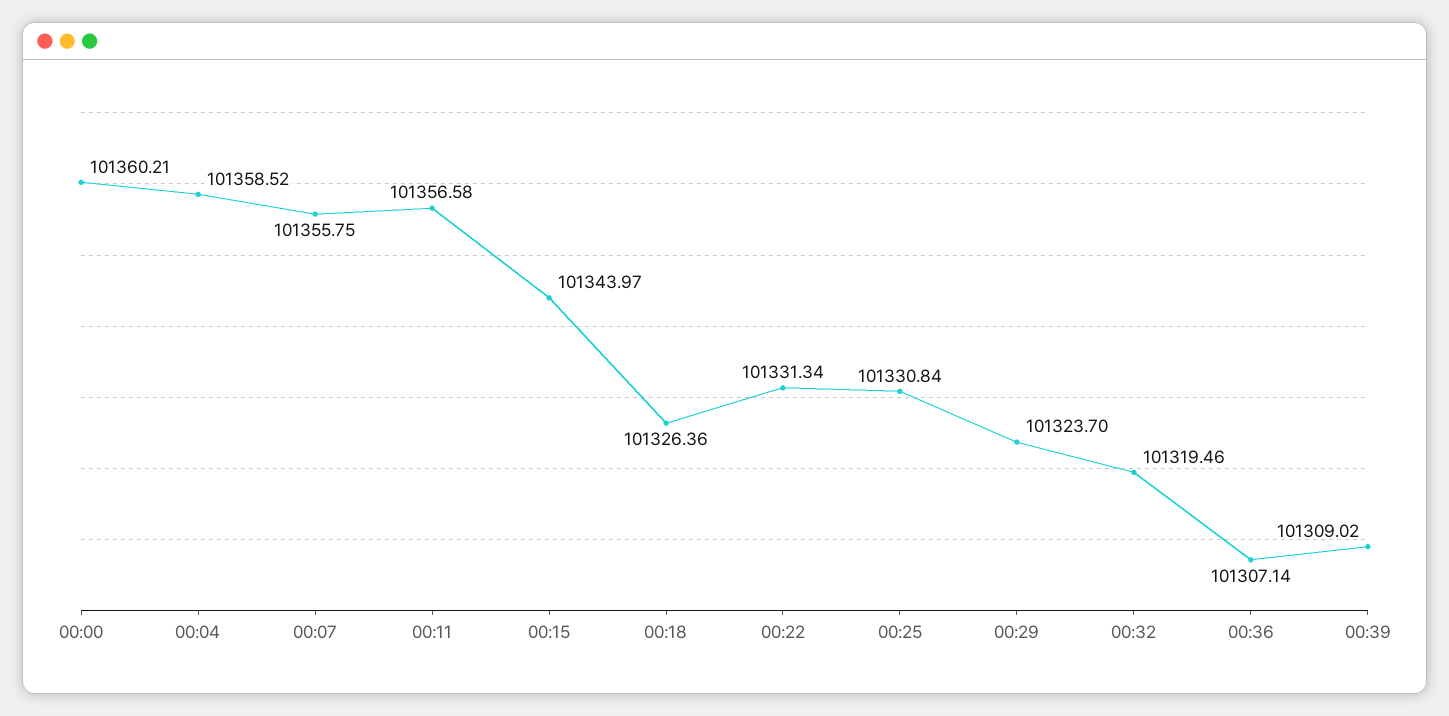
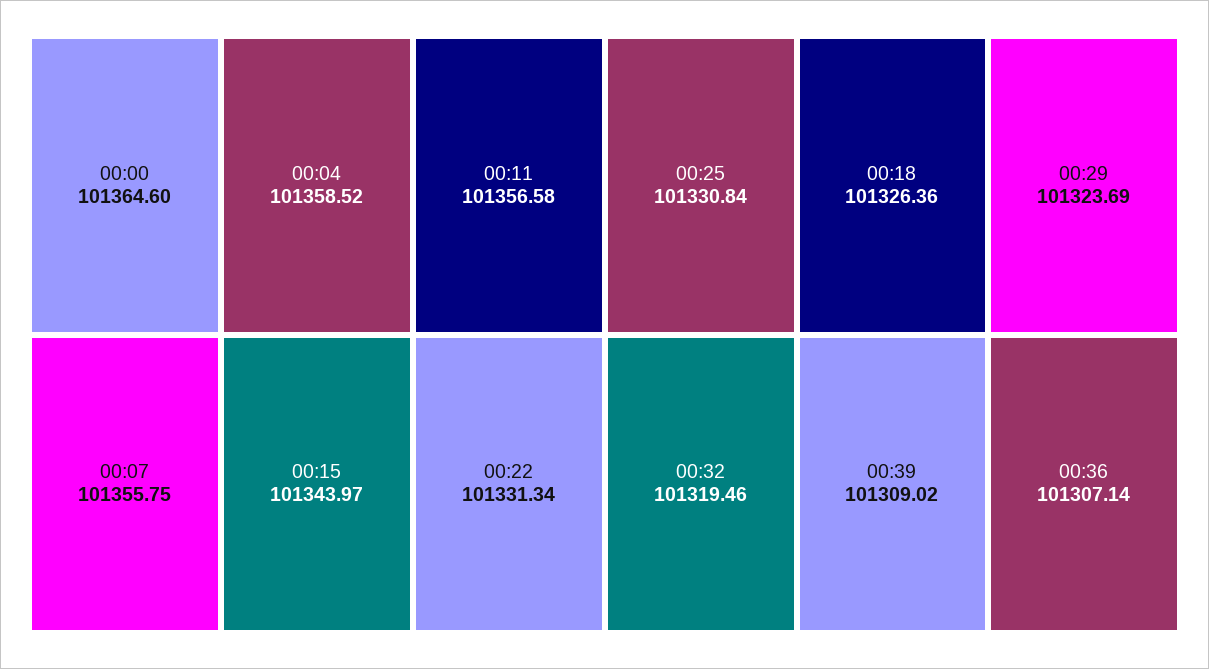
00:00: 101360.21 -> 101364.6
00:29: 101323.7 -> 101323.69

